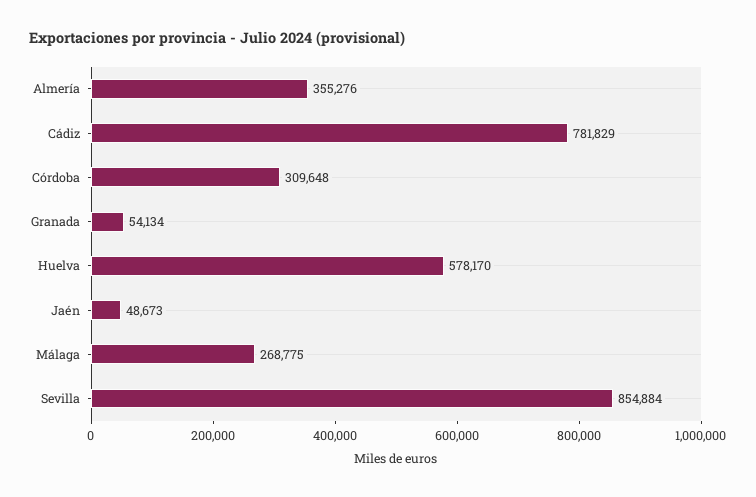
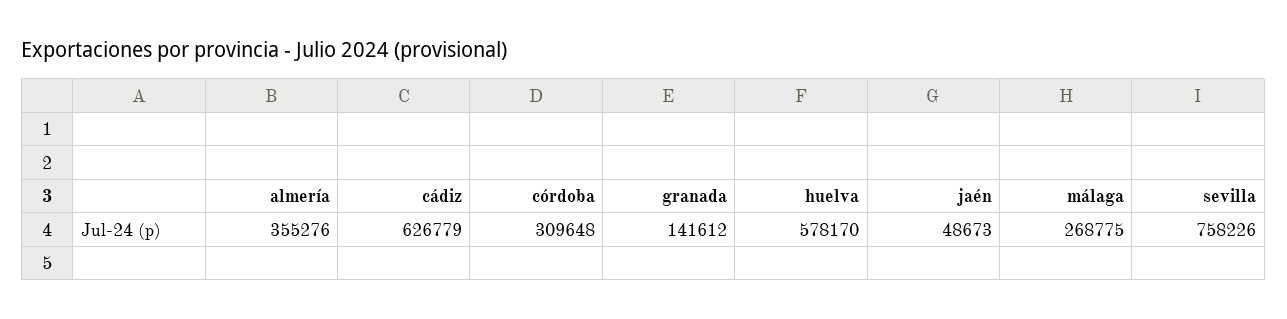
Cádiz: 781829 -> 626779
Granada: 54134 -> 141612
Sevilla: 854884 -> 758226

